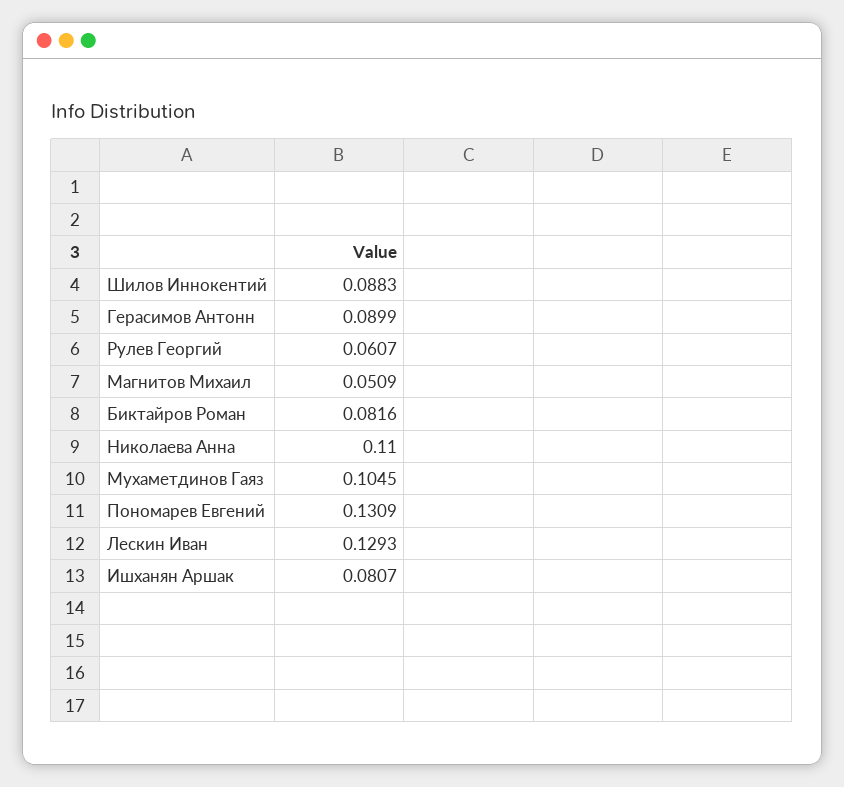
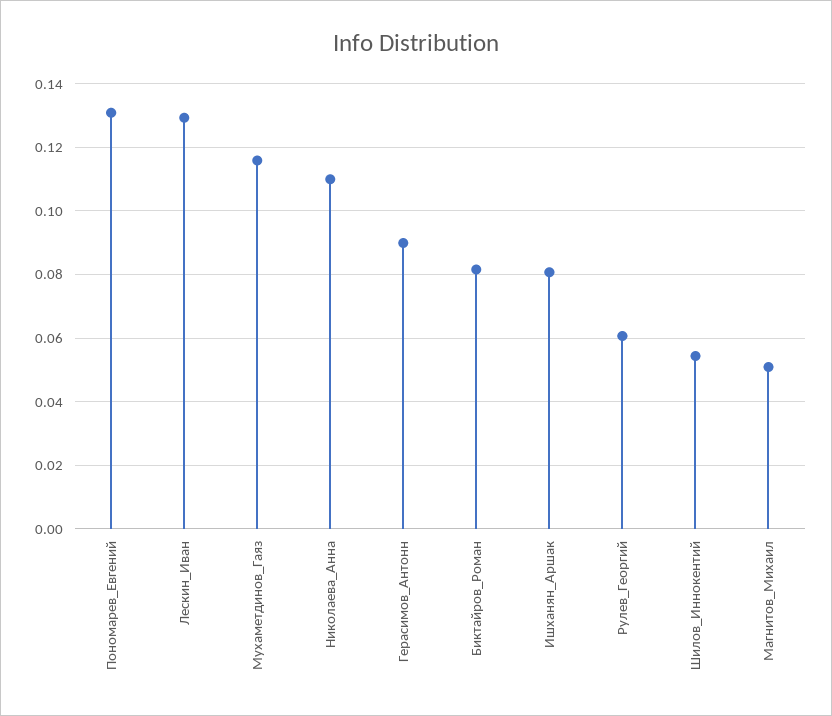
Шилов Иннокентий: 0.0883 -> 0.054
Мухаметдинов Гаяз: 0.1045 -> 0.116

